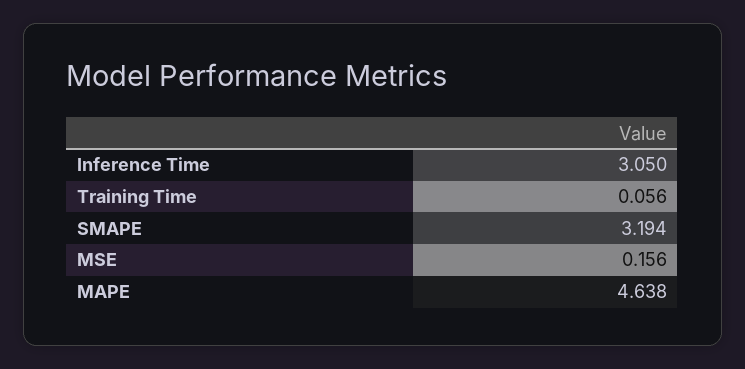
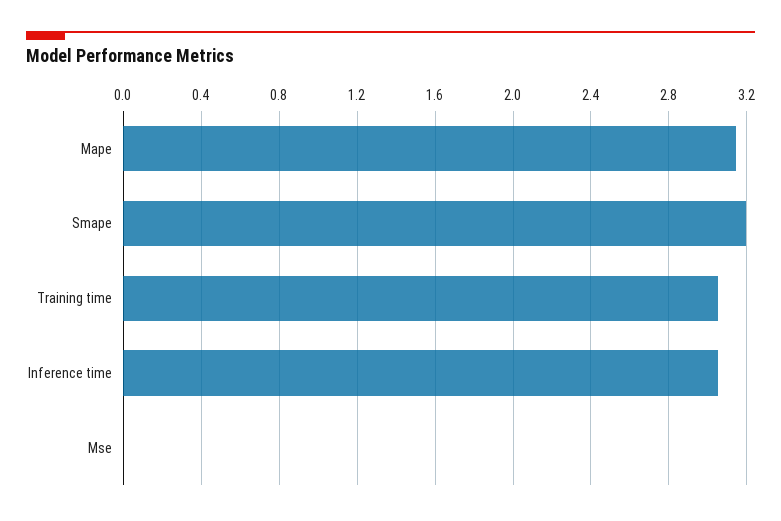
Training Time: 0.056 -> 3.05
MSE: 0.156 -> 0
MAPE: 4.638 -> 3.15

